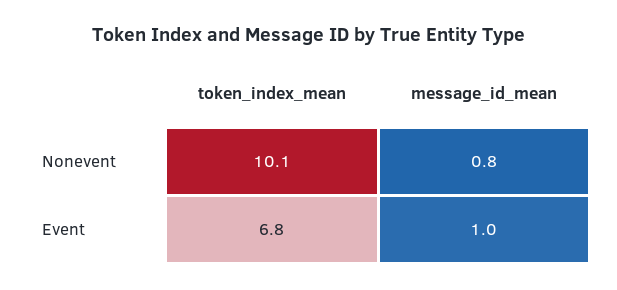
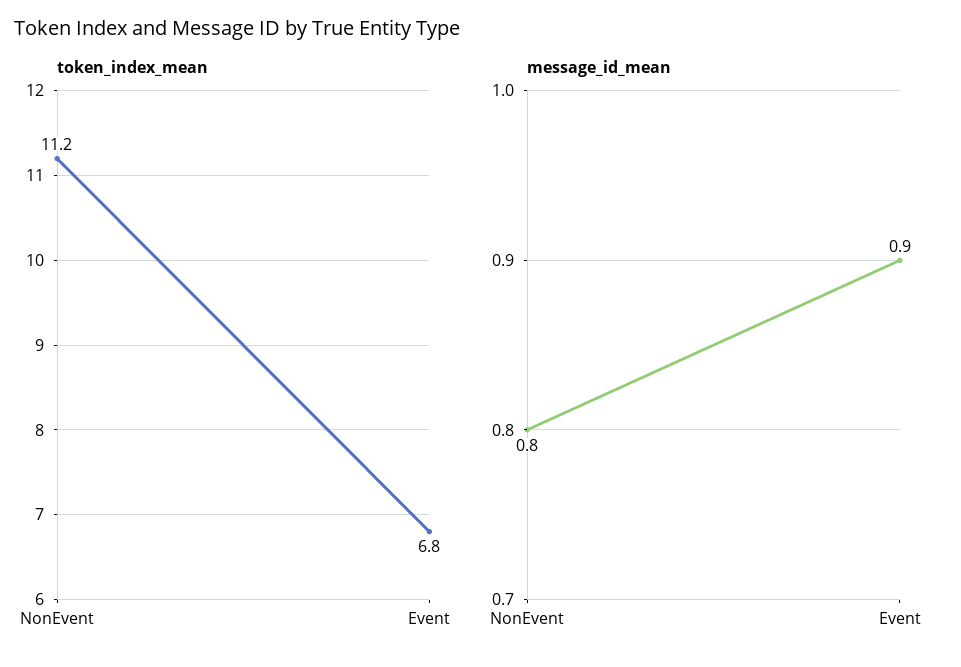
token_index_mean, Nonevent: 10.1 -> 11.2
message_id_mean, Event: 1 -> 0.9

